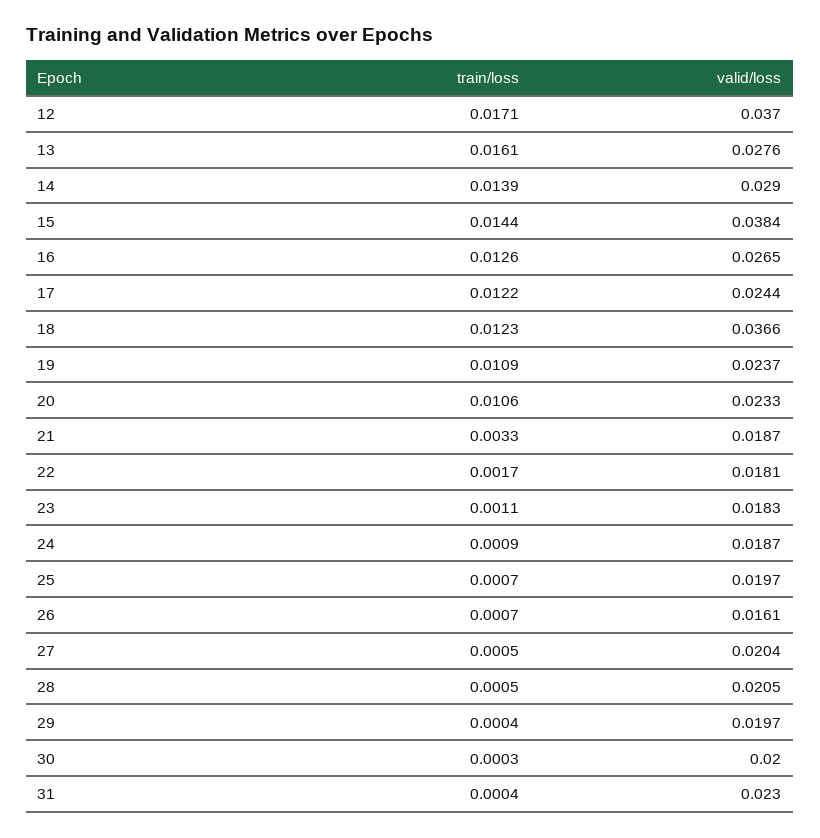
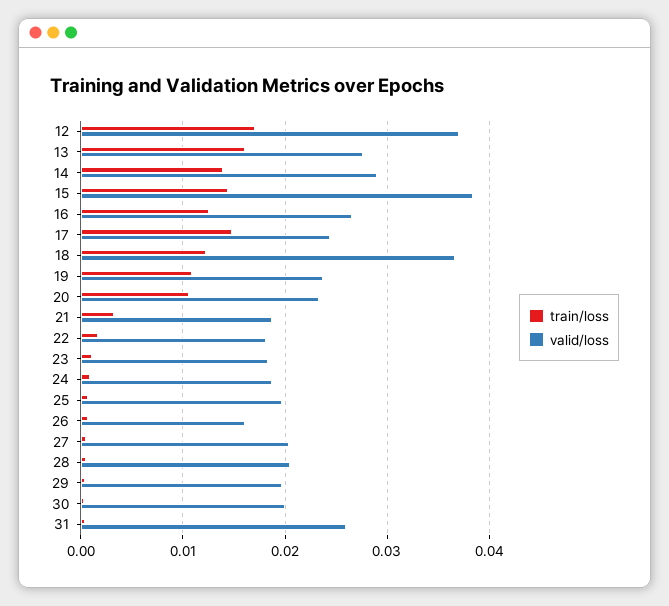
train/loss, 17: 0.0122 -> 0.015
valid/loss, 31: 0.023 -> 0.026

